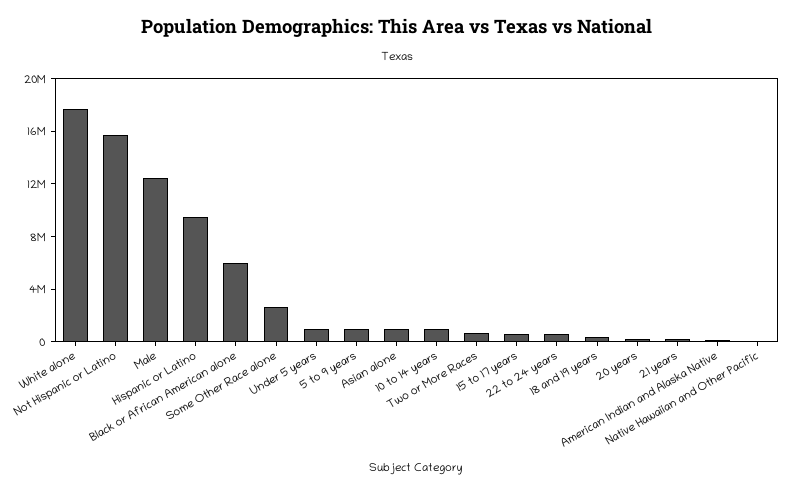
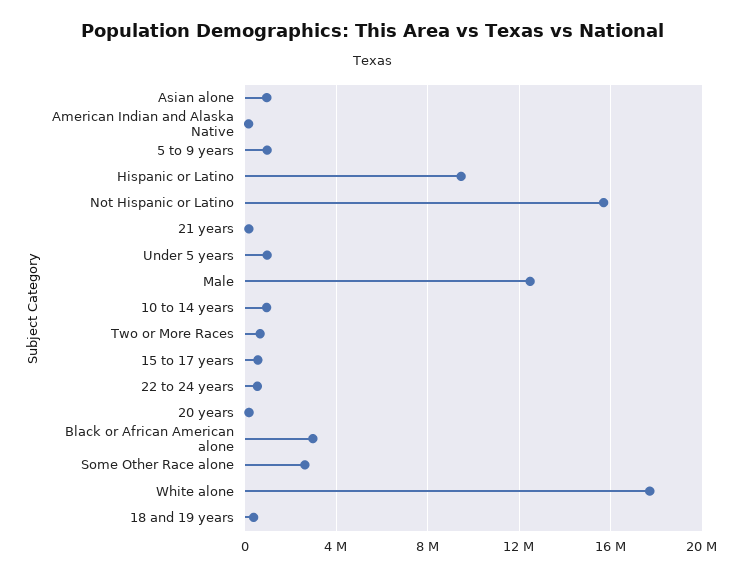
Black or African American alone: 6000000 -> 3000000
Native Hawaiian and Other Pacific: 0 -> none

